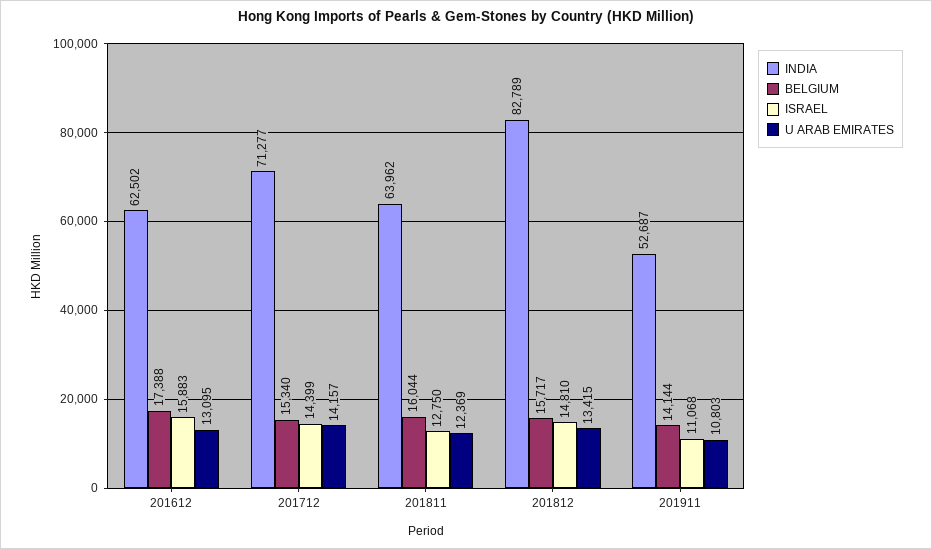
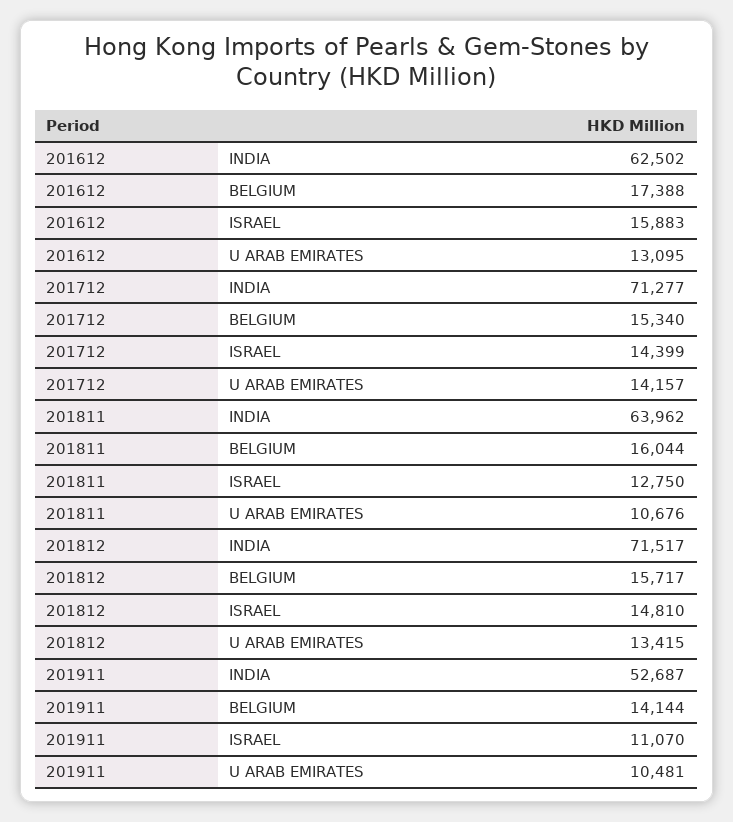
U ARAB EMIRATES, 201811: 12369 -> 10676
INDIA, 201812: 82789 -> 71517
ISRAEL, 201911: 11068 -> 11070
U ARAB EMIRATES, 201911: 10803 -> 10481

